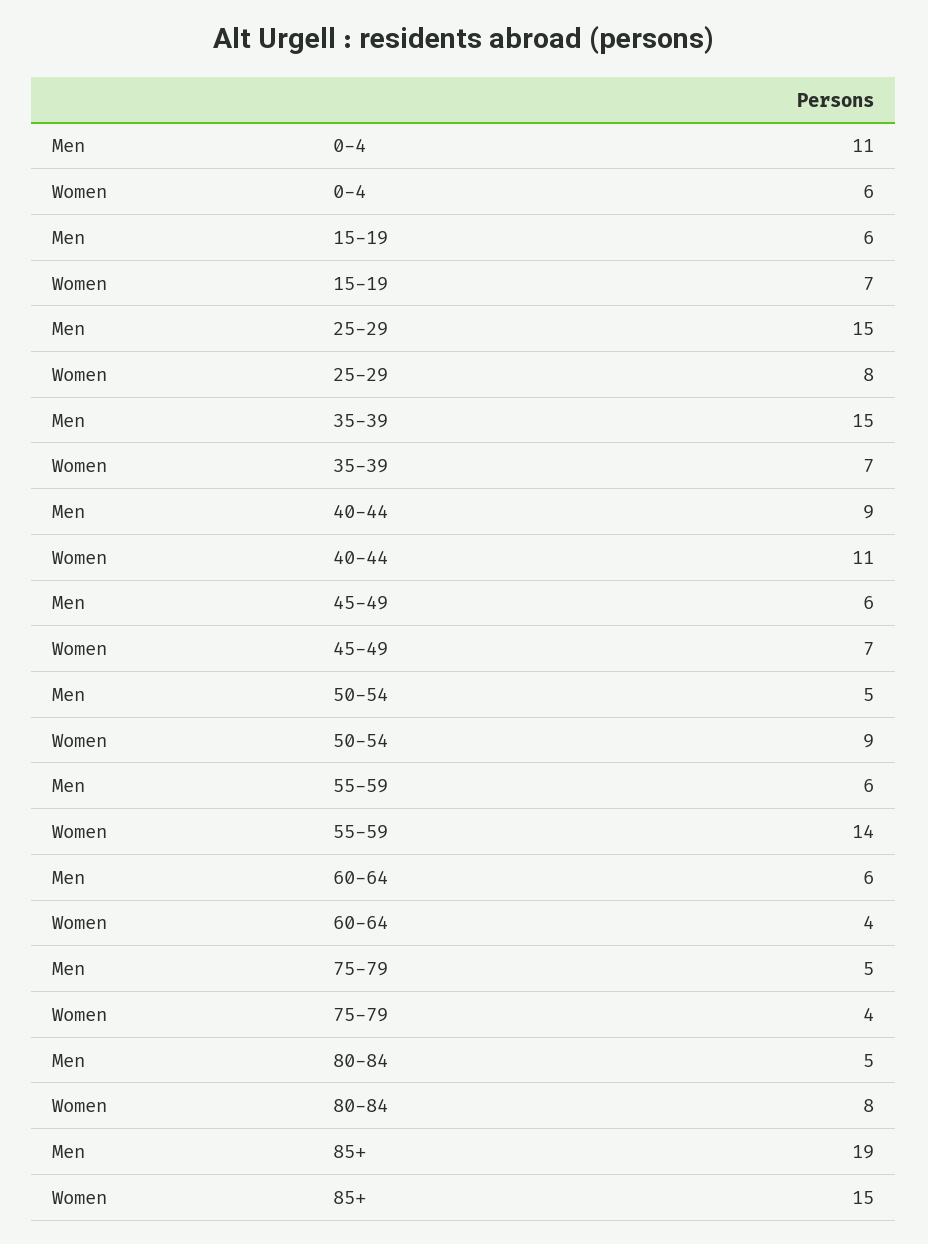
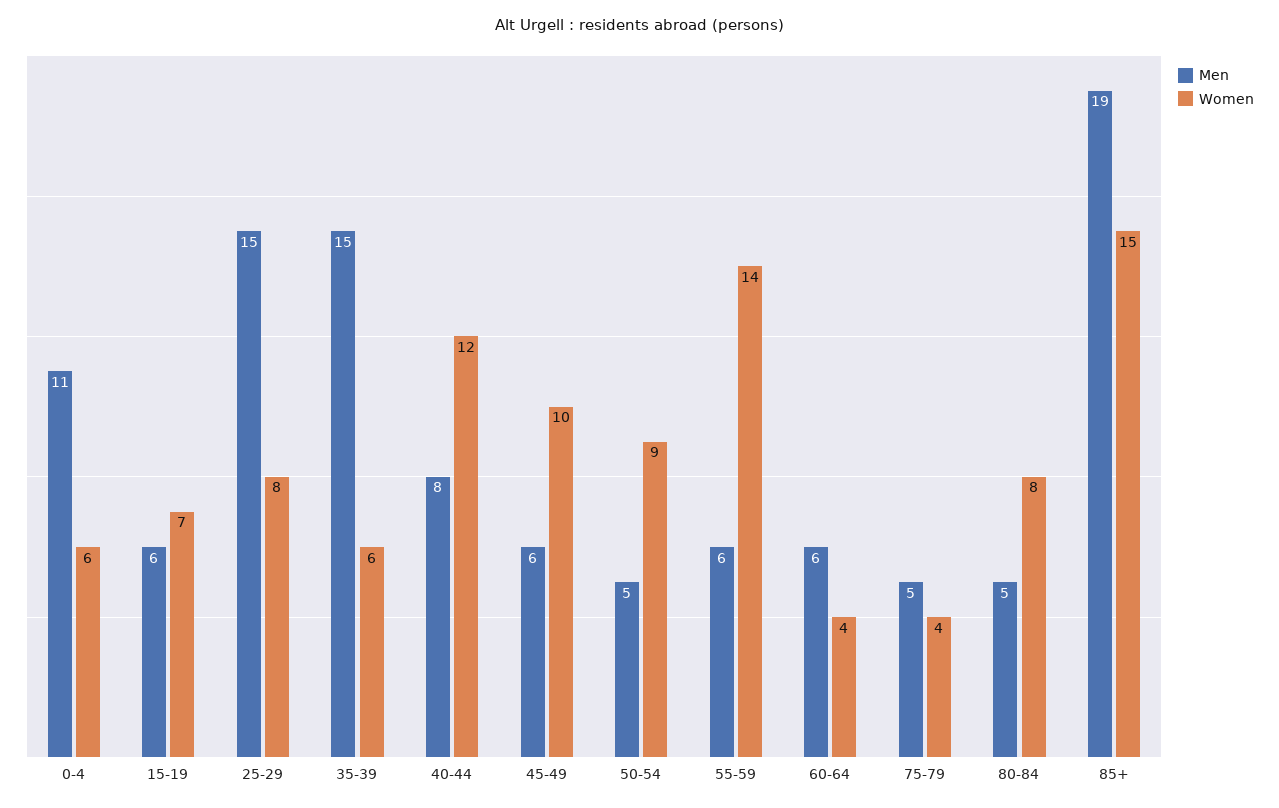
Women, 35-39: 7 -> 6
Men, 40-44: 9 -> 8
Women, 40-44: 11 -> 12
Women, 45-49: 7 -> 10

